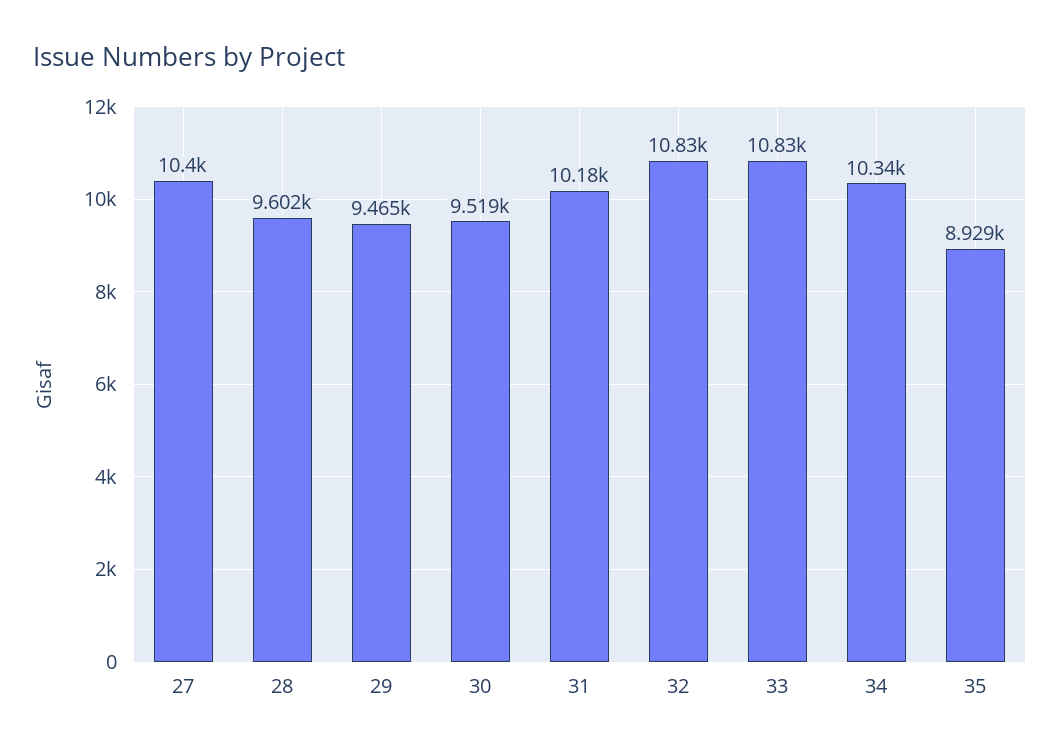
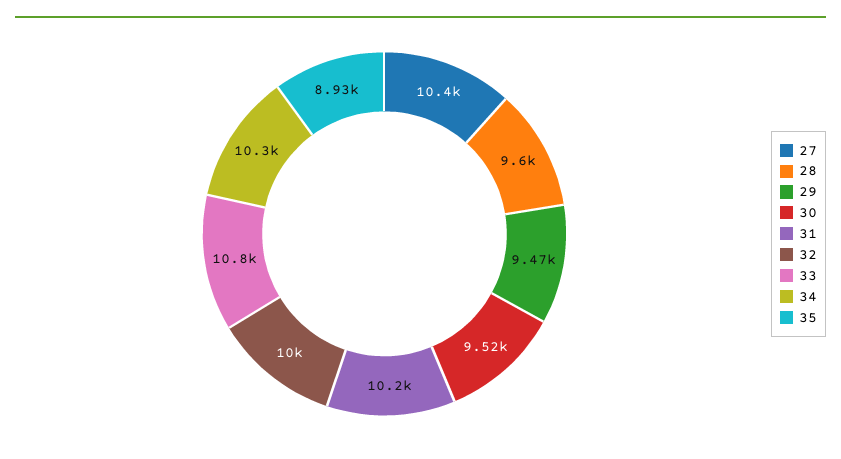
32: 10830 -> 10000

